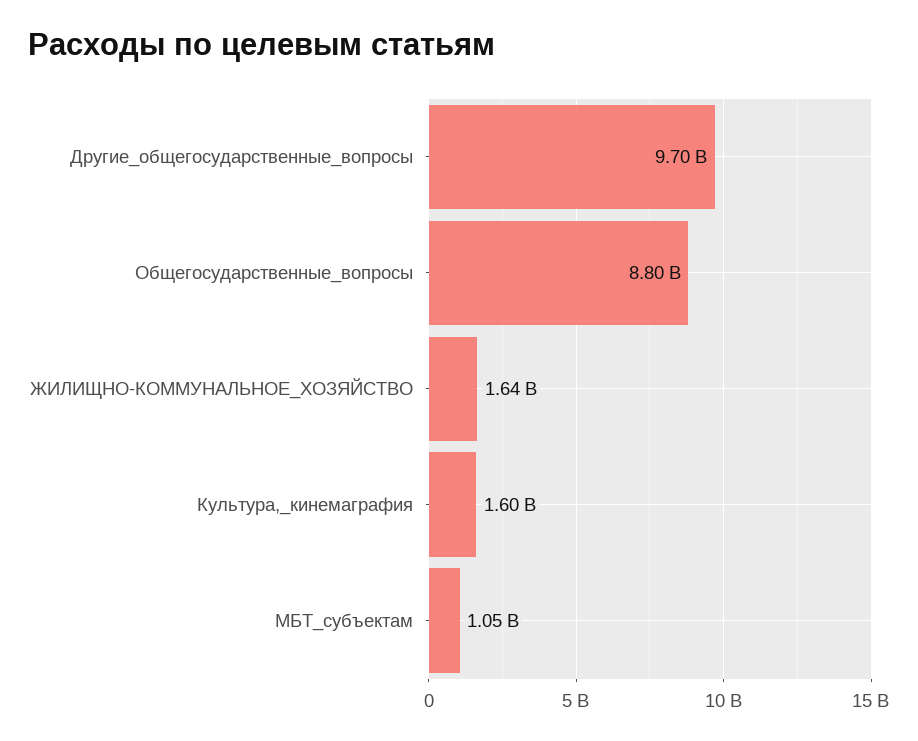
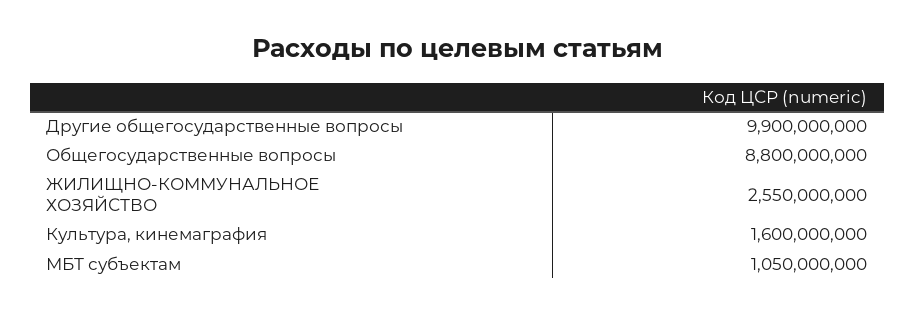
Другие_общегосударственные_вопросы: 9700000000 -> 9900000000
ЖИЛИЩНО-КОММУНАЛЬНОЕ_ХОЗЯЙСТВО: 1640000000 -> 2550000000

